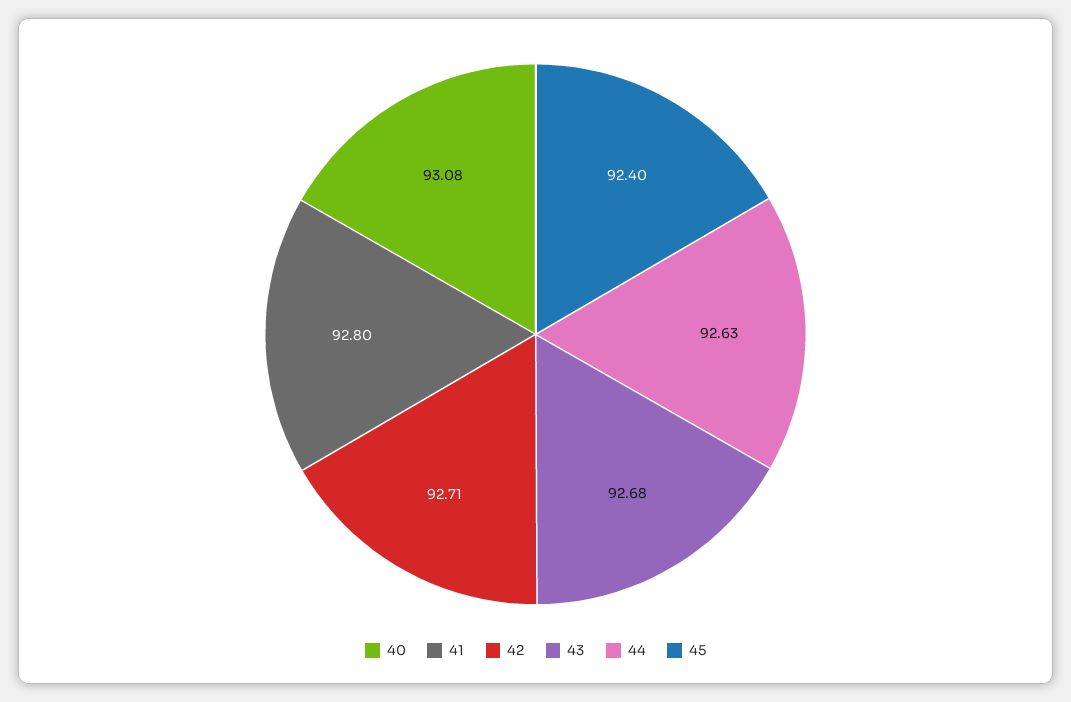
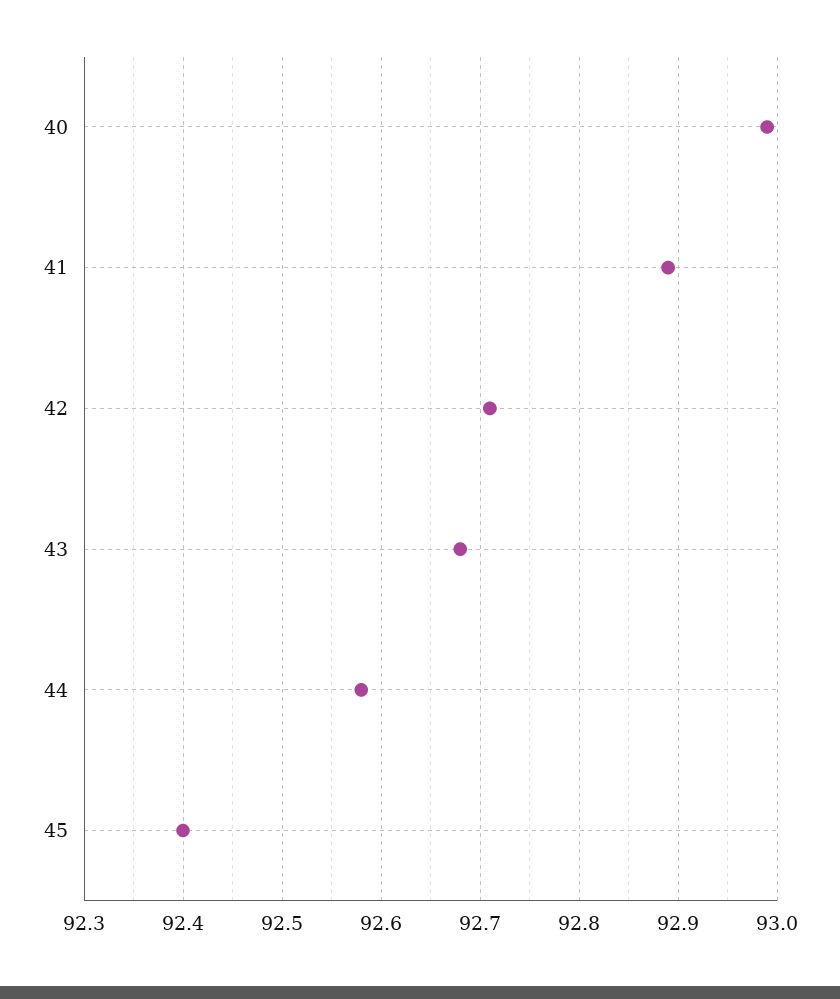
40: 93.08 -> 92.99
41: 92.8 -> 92.89
44: 92.63 -> 92.58

